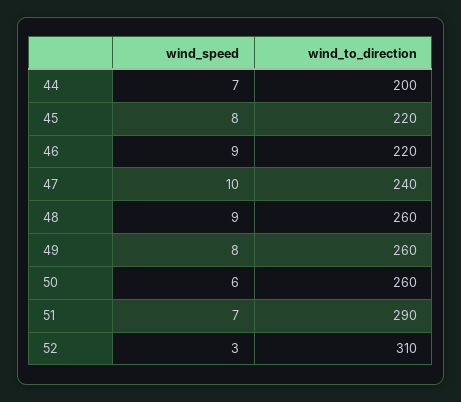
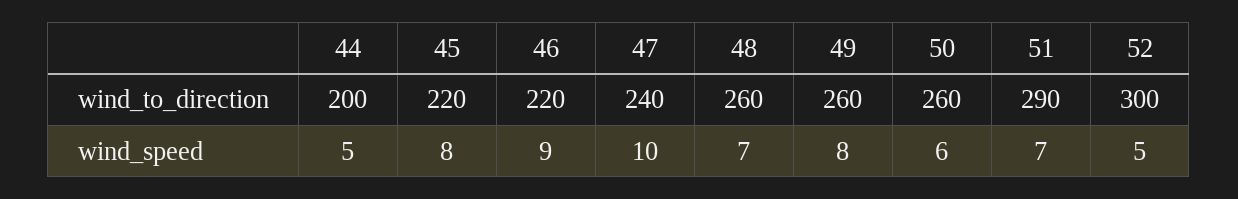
wind_speed, 44: 7 -> 5
wind_speed, 48: 9 -> 7
wind_speed, 52: 3 -> 5
wind_to_direction, 52: 310 -> 300

